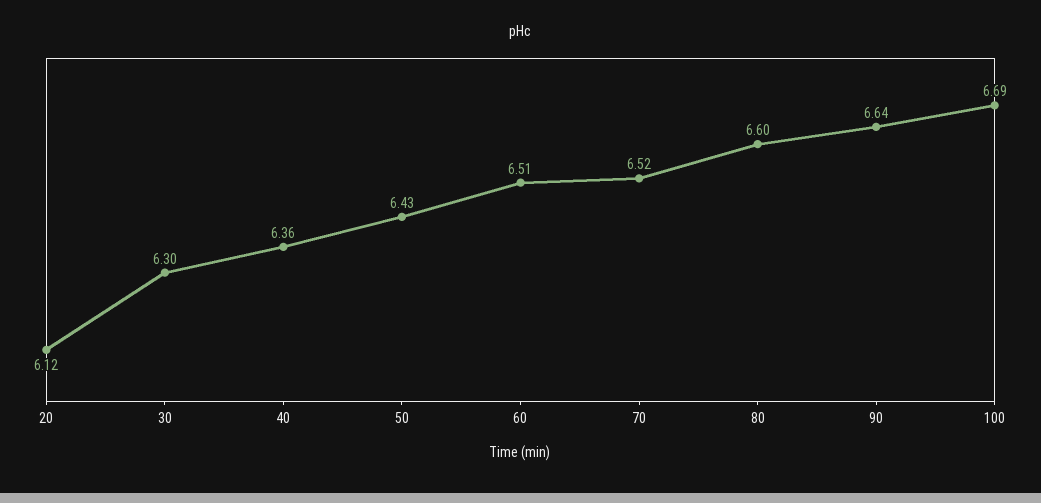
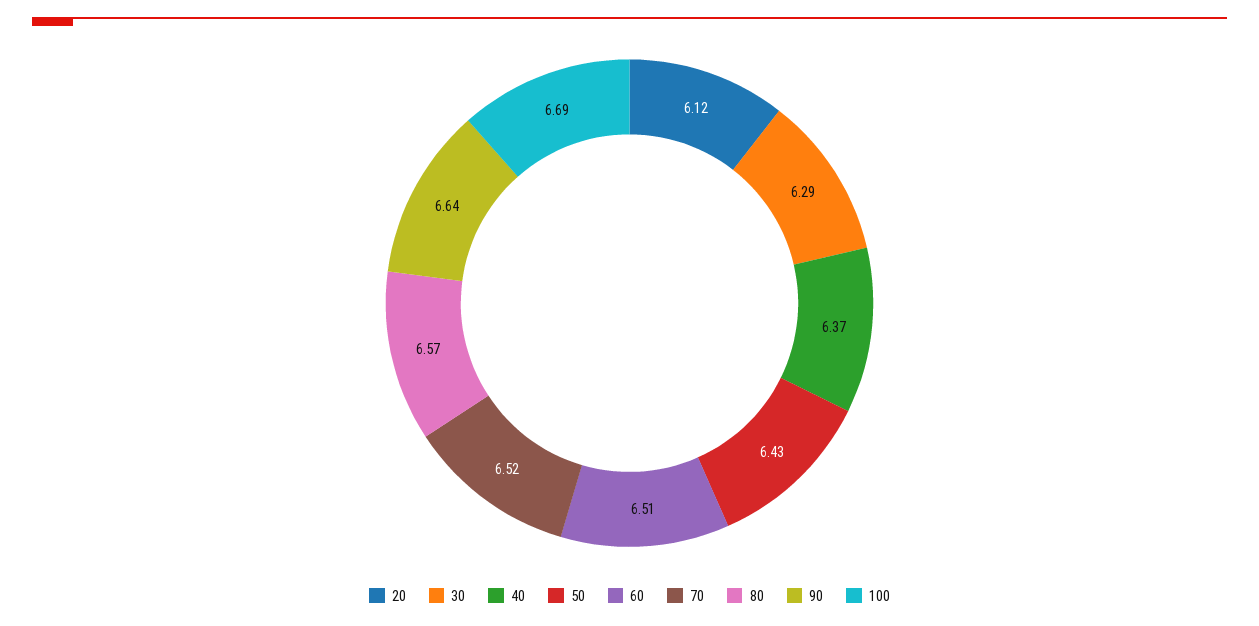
30: 6.3 -> 6.29
40: 6.36 -> 6.37
80: 6.6 -> 6.57

